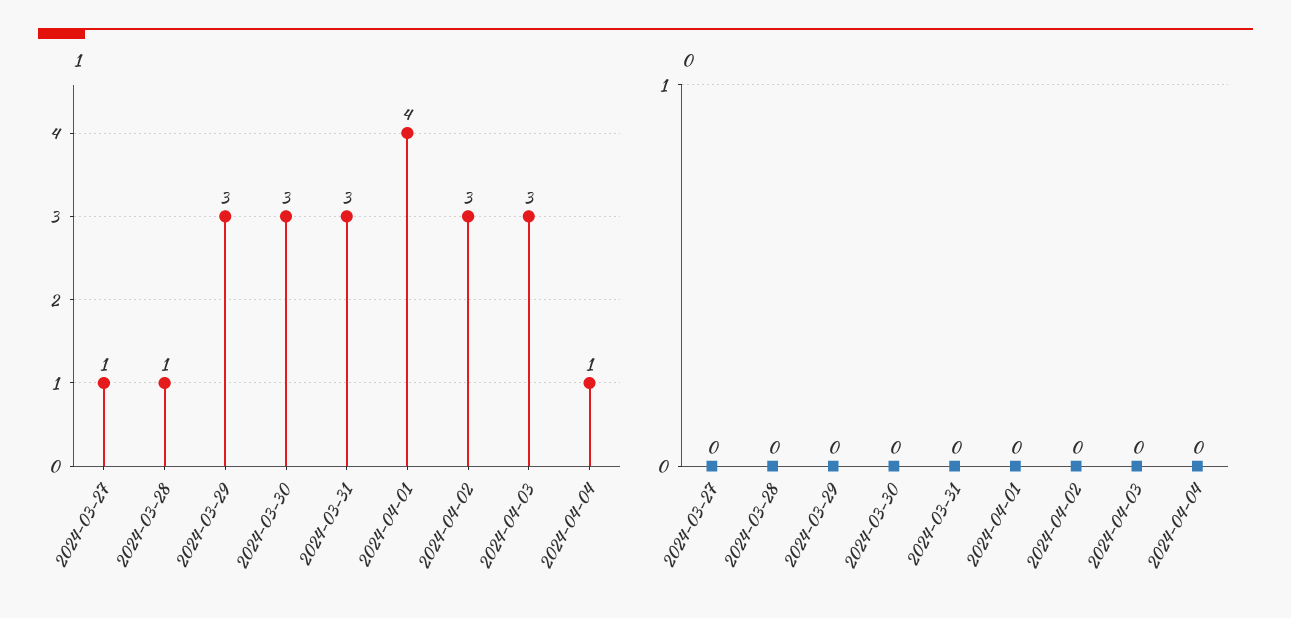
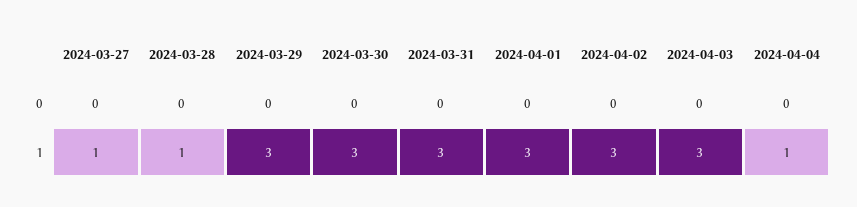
1, 2024-04-01: 4 -> 3

